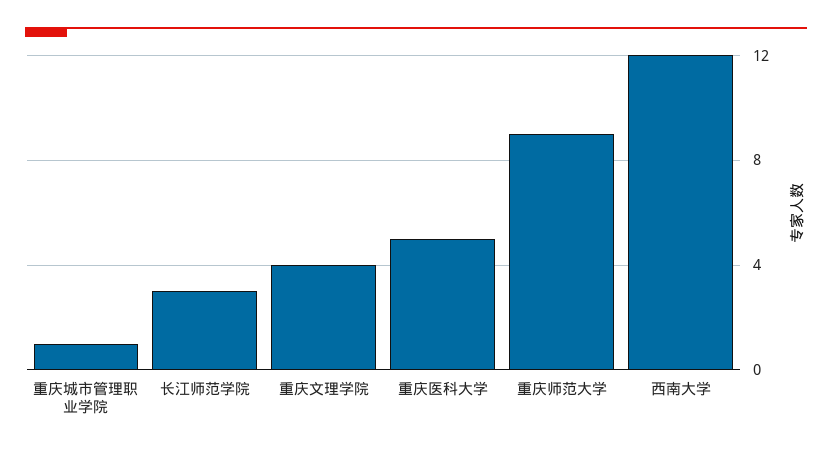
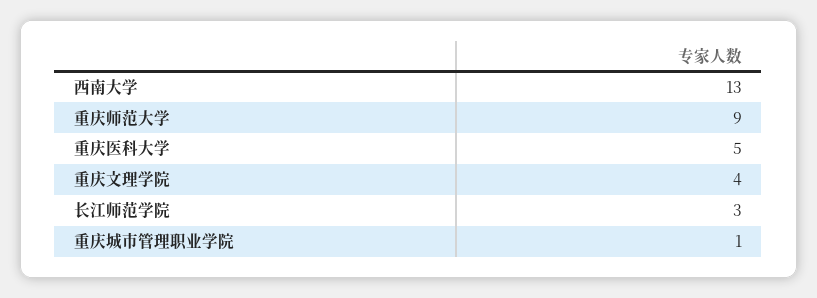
西南大学: 12 -> 13

